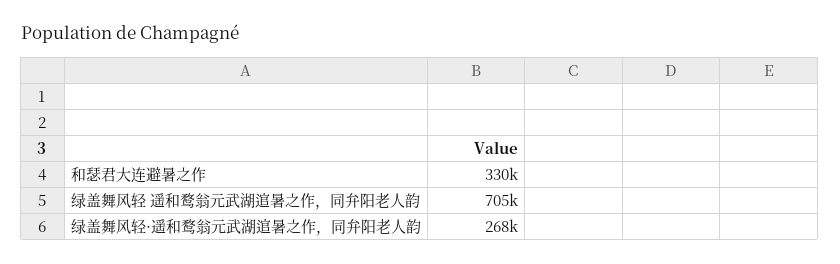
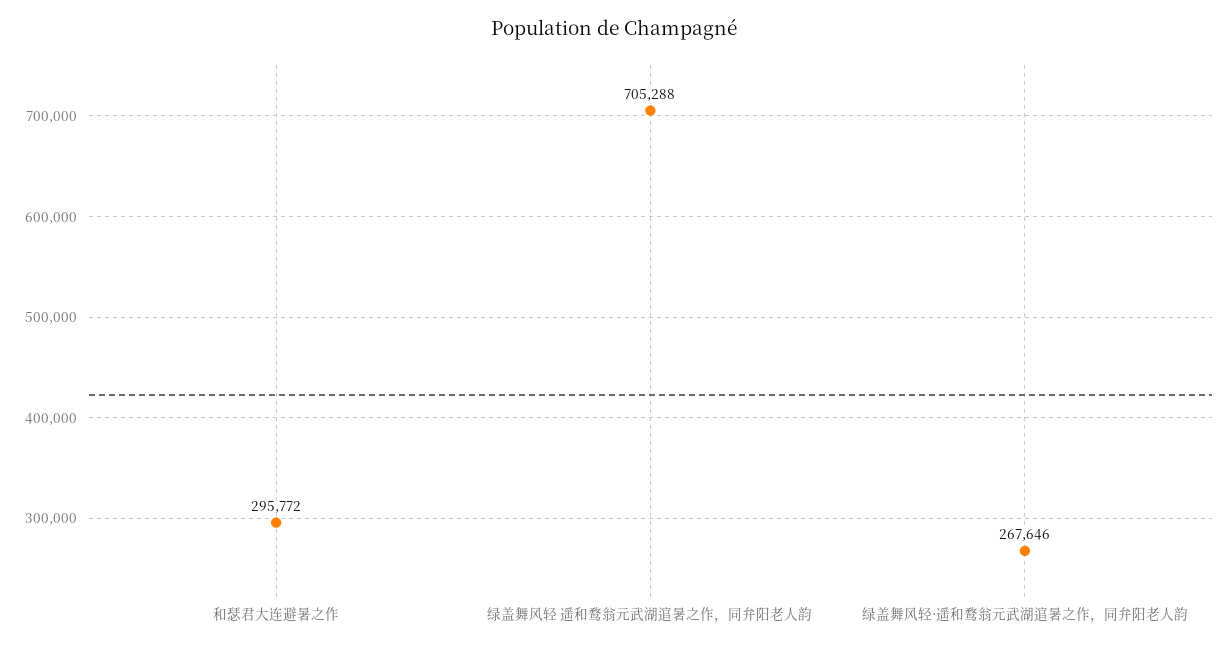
和瑟君大连避暑之作: 330000 -> 295772

